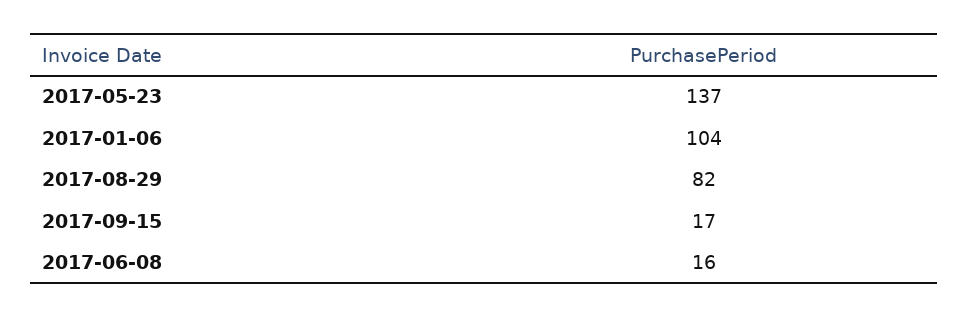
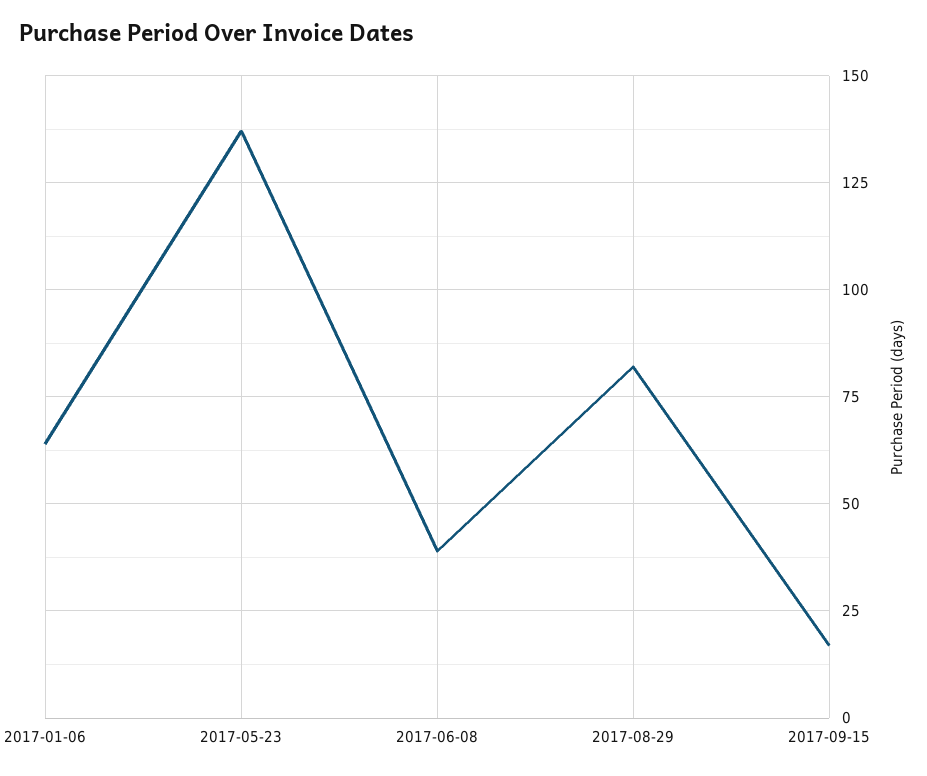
2017-01-06: 104 -> 65
2017-06-08: 16 -> 40

